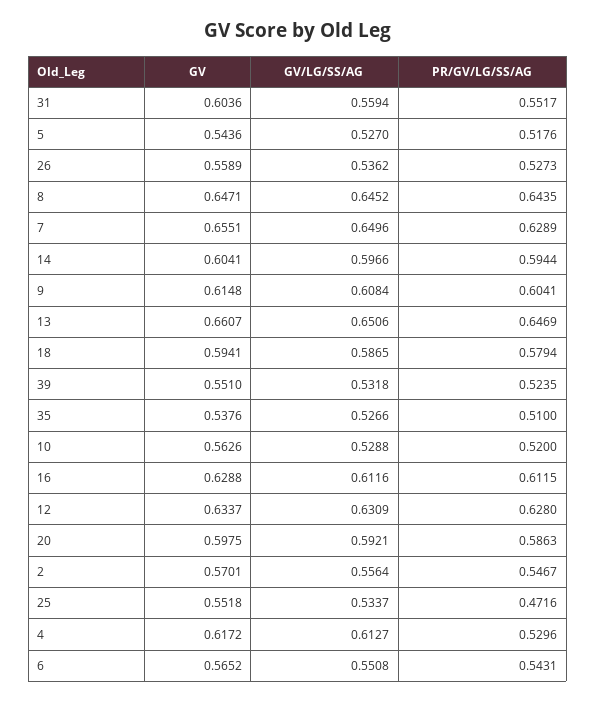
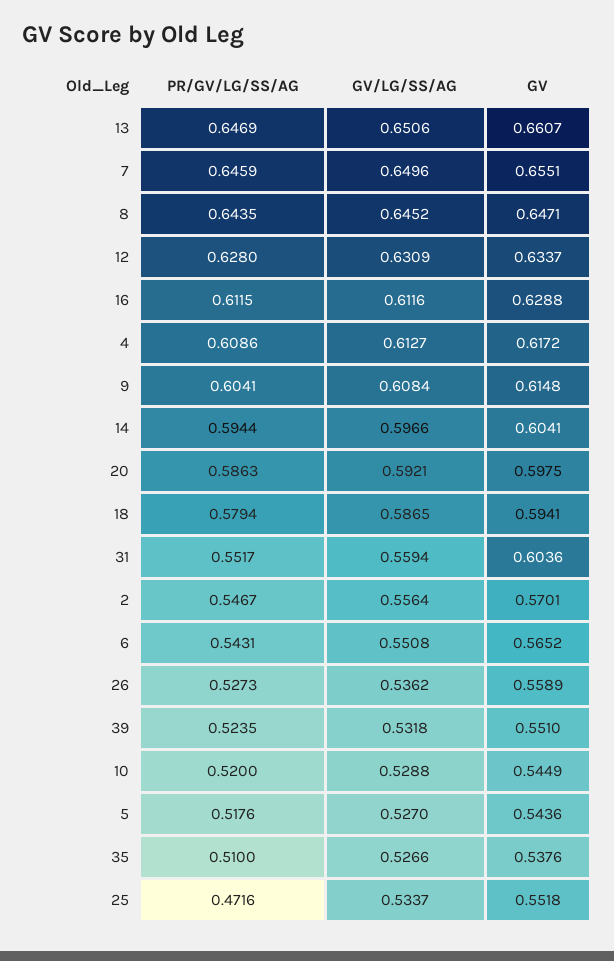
PR/GV/LG/SS/AG, 7: 0.6289 -> 0.6459
GV, 10: 0.5626 -> 0.5449
PR/GV/LG/SS/AG, 4: 0.5296 -> 0.6086

